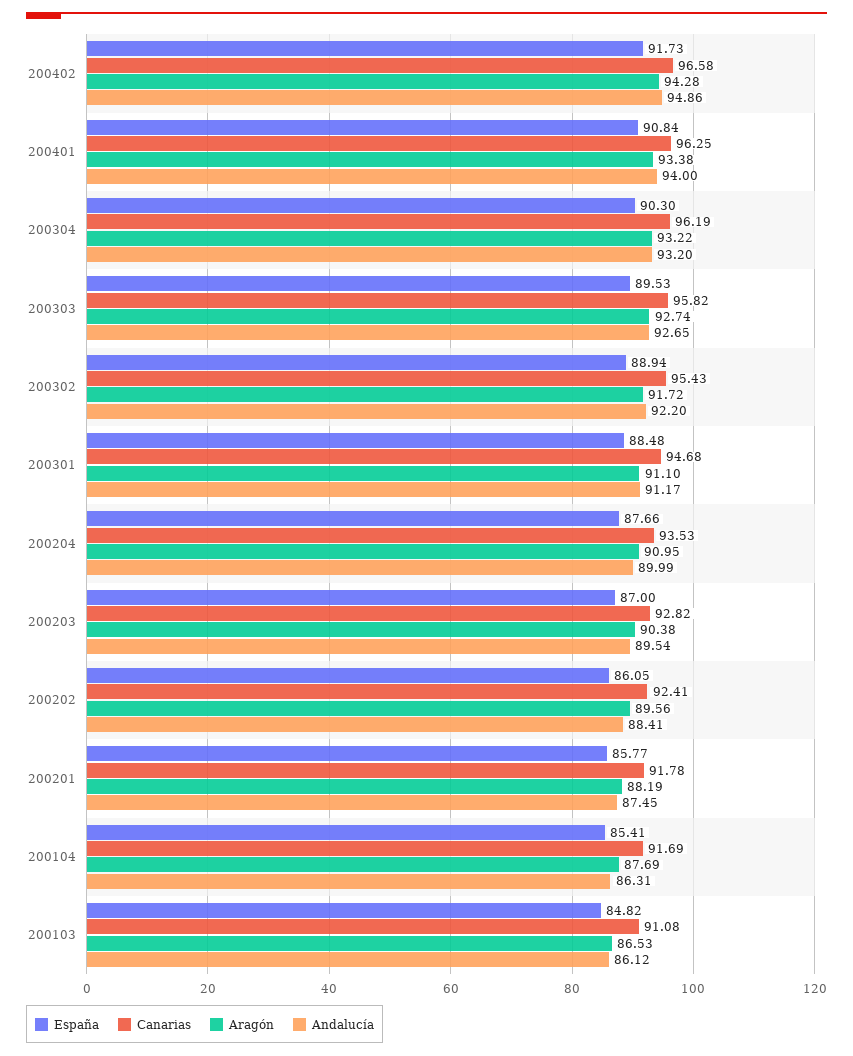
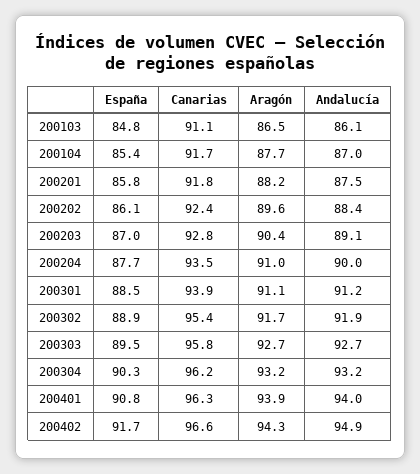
Aragón, 200401: 93.38 -> 93.9
Andalucía, 200302: 92.2 -> 91.9
Canarias, 200301: 94.68 -> 93.9
Andalucía, 200203: 89.54 -> 89.1
Andalucía, 200104: 86.31 -> 87

